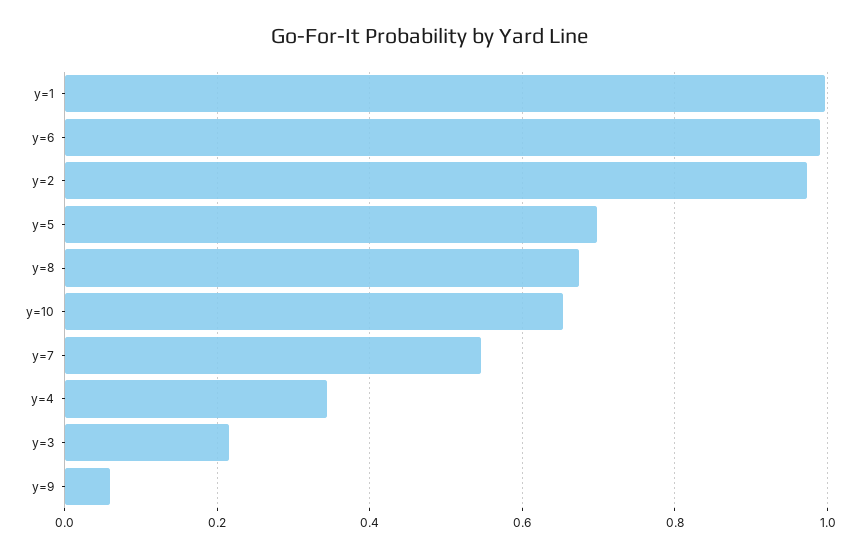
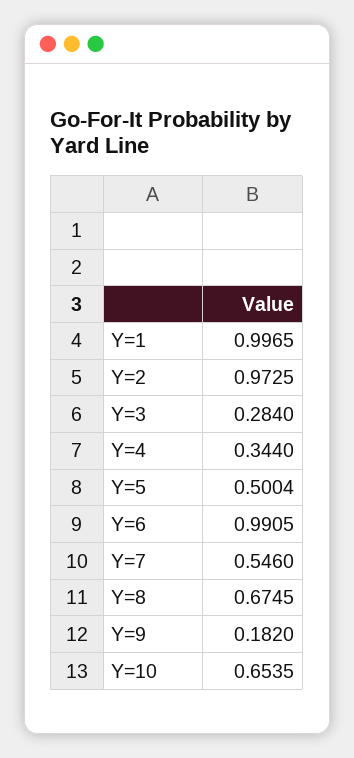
y=5: 0.7 -> 0.5004
y=3: 0.22 -> 0.284
y=9: 0.06 -> 0.182

